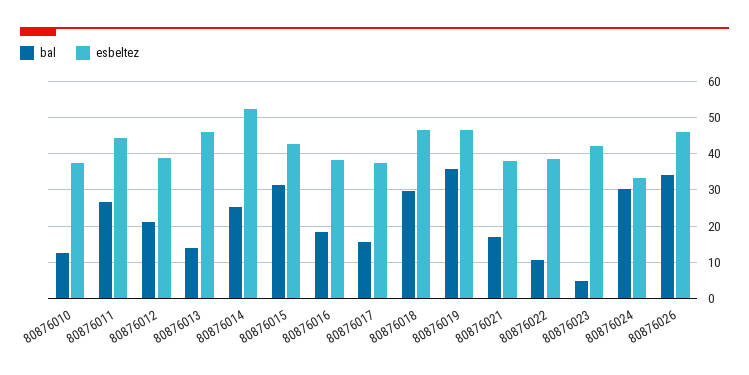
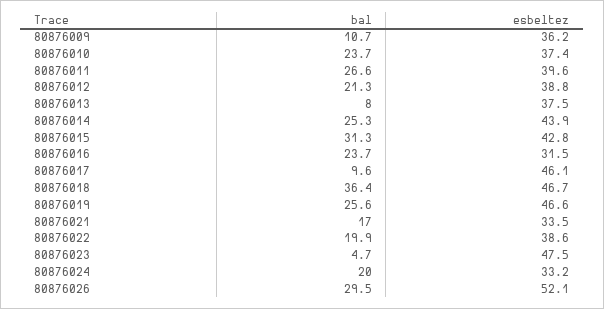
bal, 80876010: 12 -> 23.7
esbeltez, 80876011: 44 -> 39.6
bal, 80876013: 14 -> 8
esbeltez, 80876013: 46 -> 37.5
esbeltez, 80876014: 52 -> 43.9
bal, 80876016: 18 -> 23.7
esbeltez, 80876016: 38 -> 31.5
bal, 80876017: 16 -> 9.6
esbeltez, 80876017: 38 -> 46.1
bal, 80876018: 30 -> 36.4
bal, 80876019: 36 -> 25.6
esbeltez, 80876021: 38 -> 33.5
bal, 80876022: 10 -> 19.9
esbeltez, 80876023: 42 -> 47.5
bal, 80876024: 30 -> 20
bal, 80876026: 34 -> 29.5
esbeltez, 80876026: 46 -> 52.1
bal, 80876009: none -> 10.7
esbeltez, 80876009: none -> 36.2

